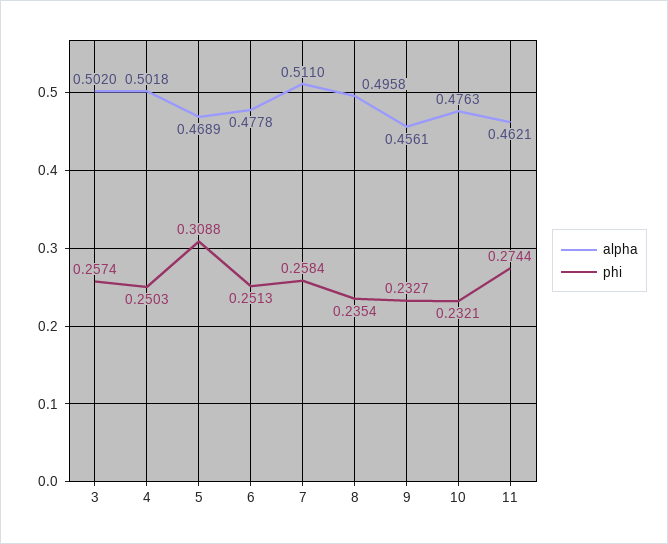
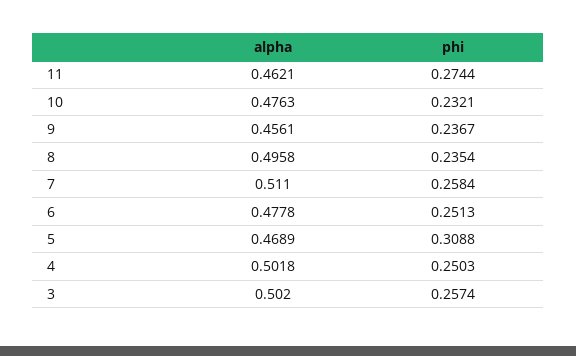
phi, 9: 0.2327 -> 0.2367

